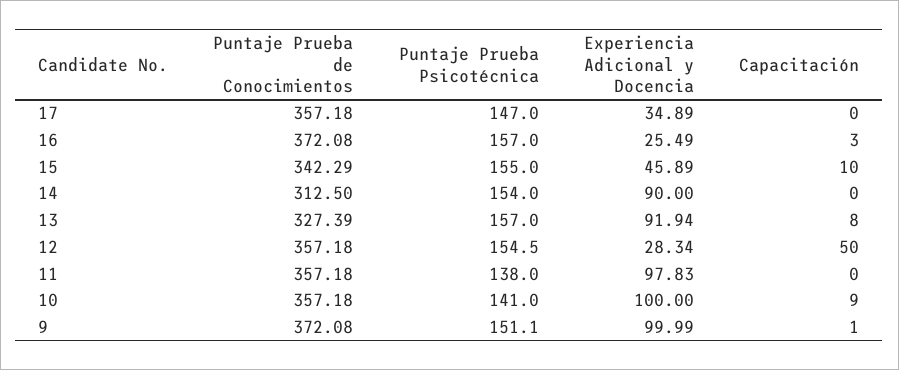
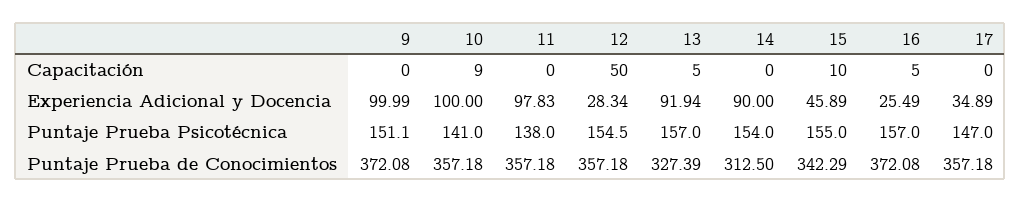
Capacitación, 16: 3 -> 5
Capacitación, 13: 8 -> 5
Capacitación, 9: 1 -> 0

